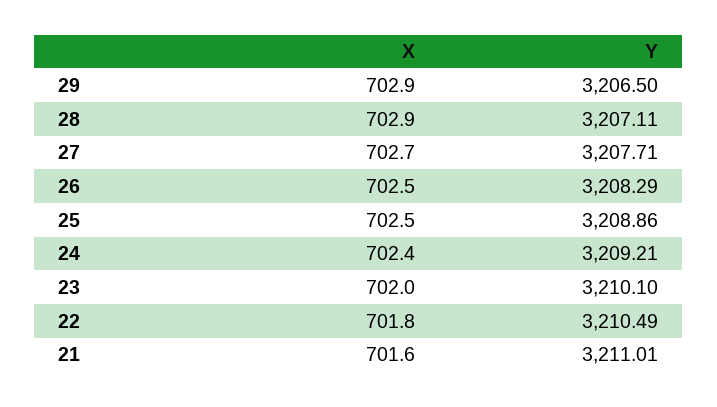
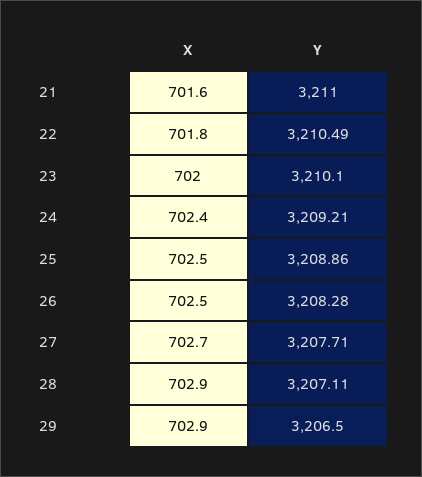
Y, 26: 3208.29 -> 3208.28
Y, 21: 3211.01 -> 3211

